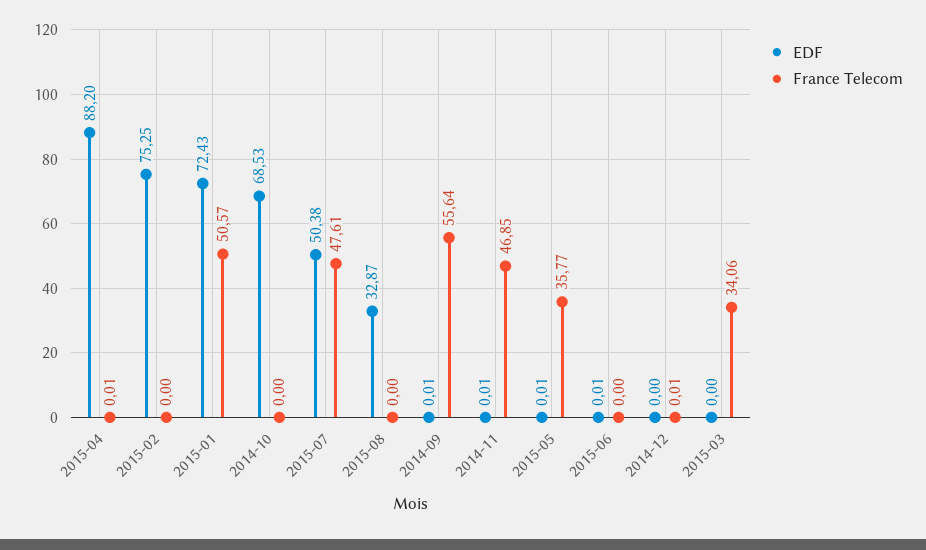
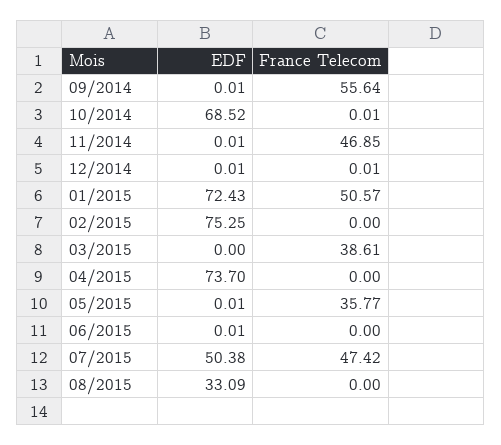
EDF, 2015-04: 88.2 -> 73.7
France Telecom, 2015-04: 0.01 -> 0
EDF, 2014-10: 68.53 -> 68.52
France Telecom, 2014-10: 0 -> 0.01
France Telecom, 2015-07: 47.61 -> 47.42
EDF, 2015-08: 32.87 -> 33.09
EDF, 2014-12: 0 -> 0.01
France Telecom, 2015-03: 34.06 -> 38.61

